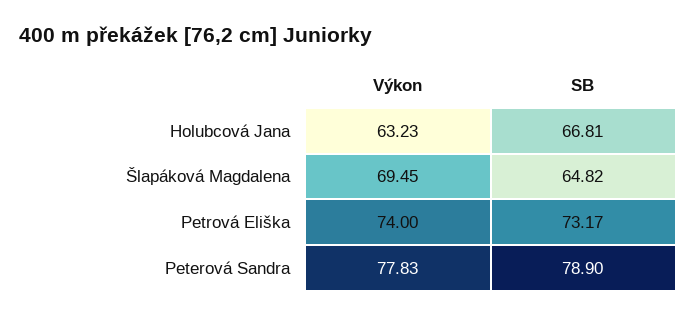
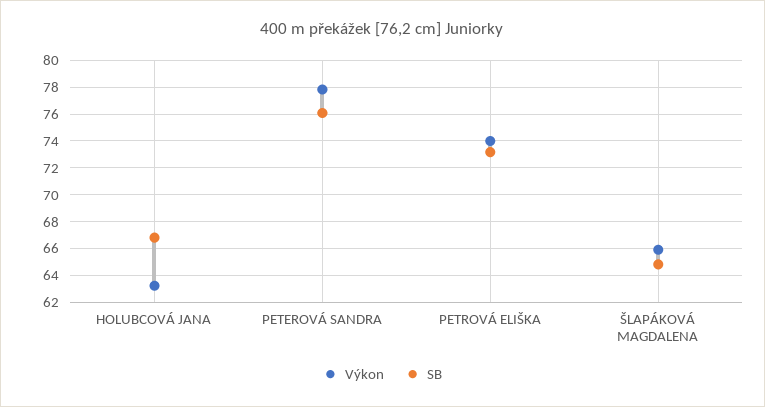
Výkon, Šlapáková Magdalena: 69.45 -> 66
SB, Peterová Sandra: 78.9 -> 76

